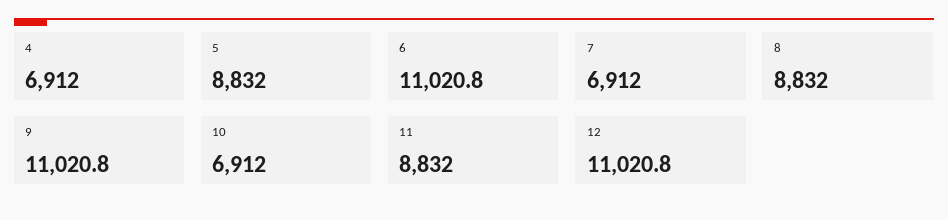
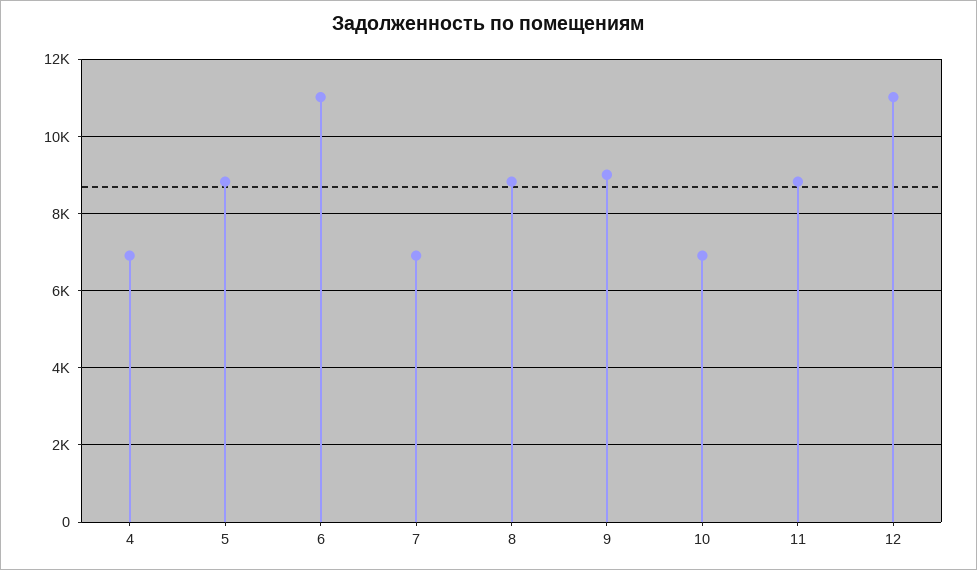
9: 11020.8 -> 9000

